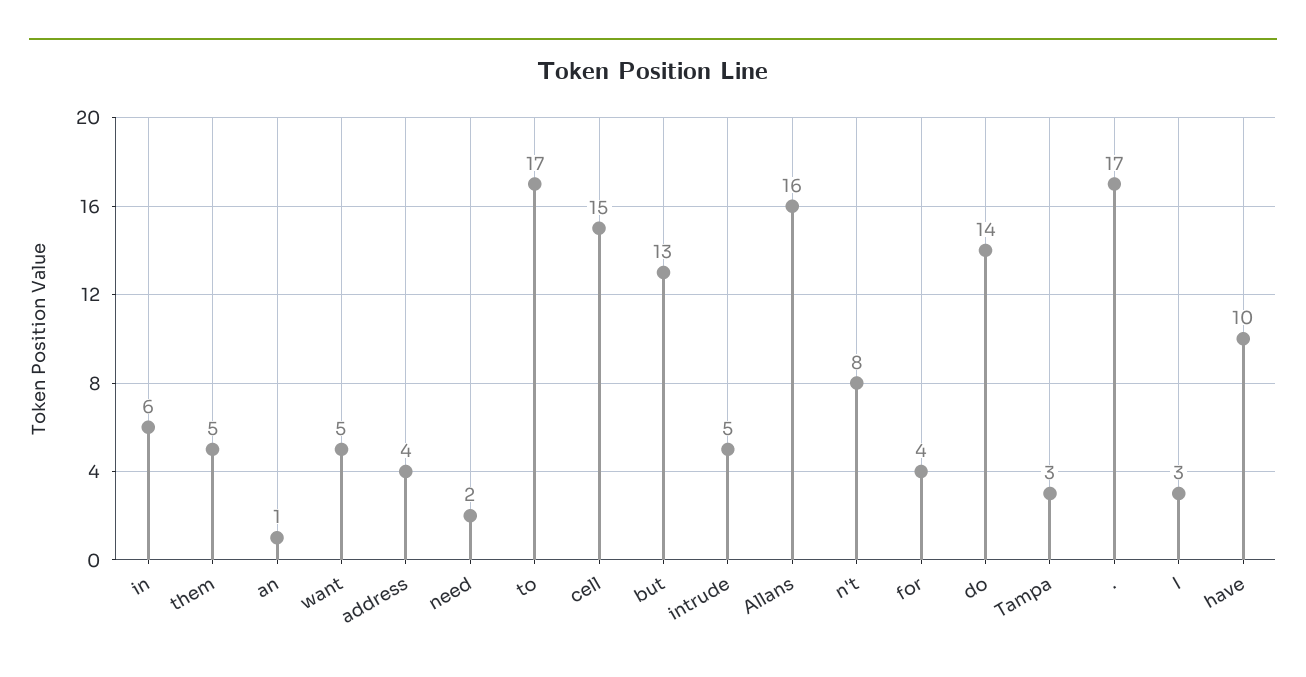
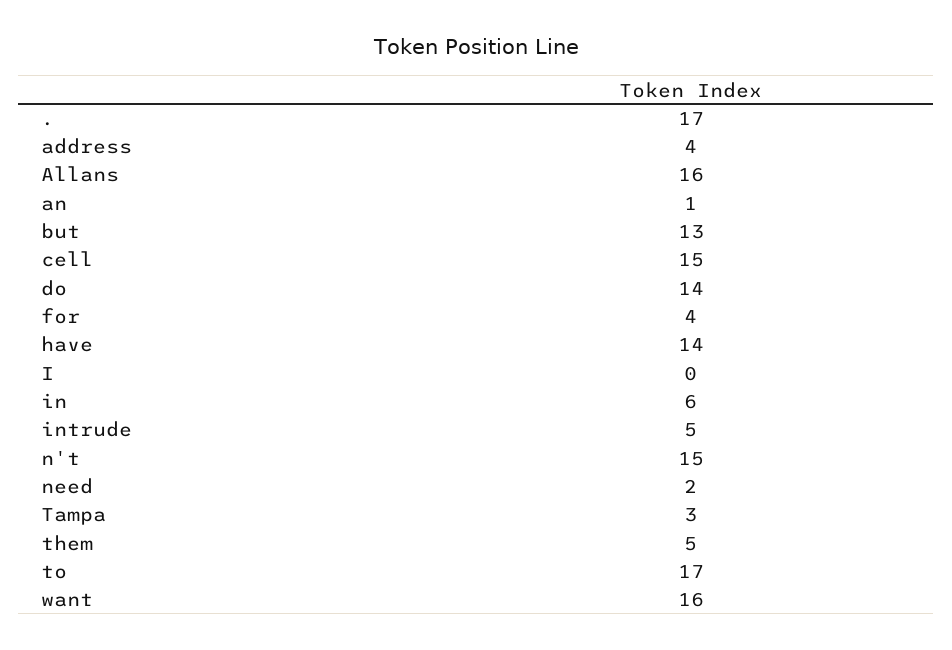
want: 5 -> 16
n't: 8 -> 15
I: 3 -> 0
have: 10 -> 14

